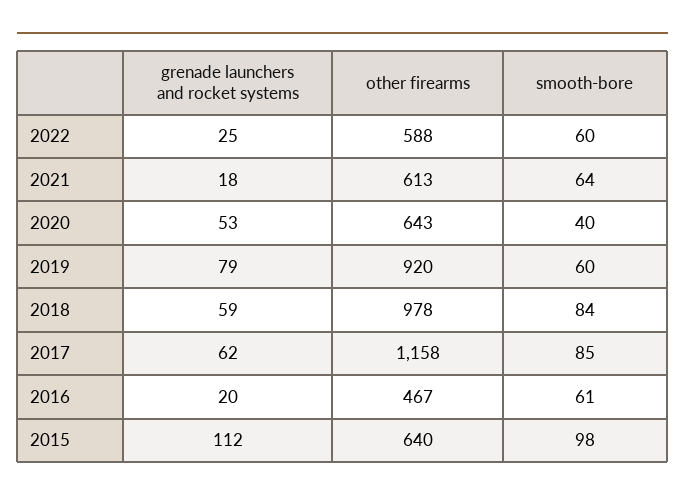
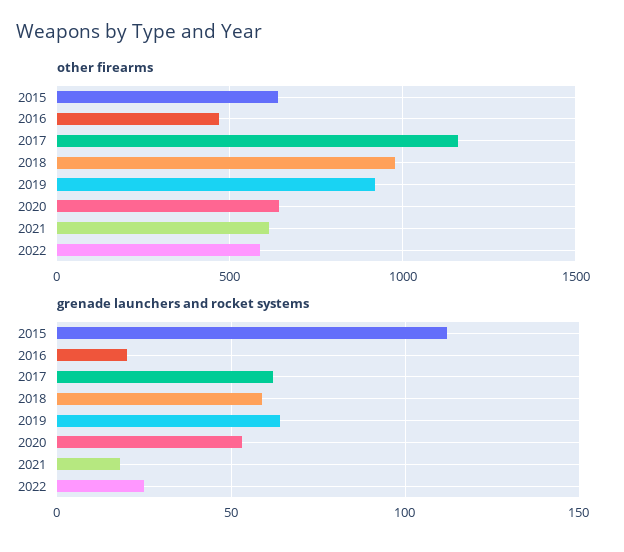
smooth-bore, 2022: 60 -> none
smooth-bore, 2021: 64 -> none
smooth-bore, 2020: 40 -> none
grenade launchers and rocket systems, 2019: 79 -> 65
smooth-bore, 2019: 60 -> none
smooth-bore, 2018: 84 -> none
smooth-bore, 2017: 85 -> none
smooth-bore, 2016: 61 -> none
smooth-bore, 2015: 98 -> none

